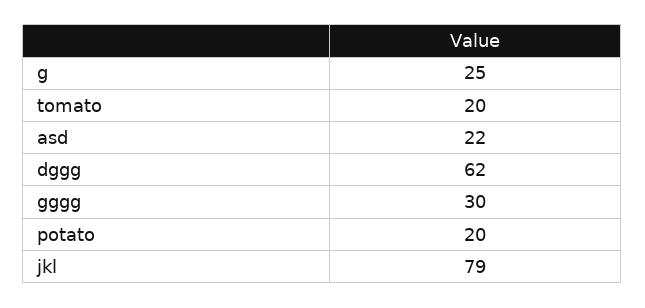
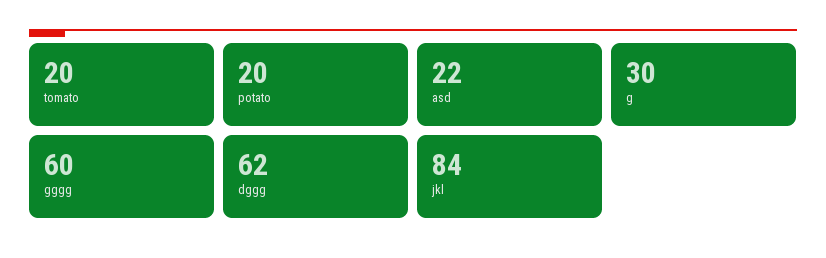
g: 25 -> 30
gggg: 30 -> 60
jkl: 79 -> 84

